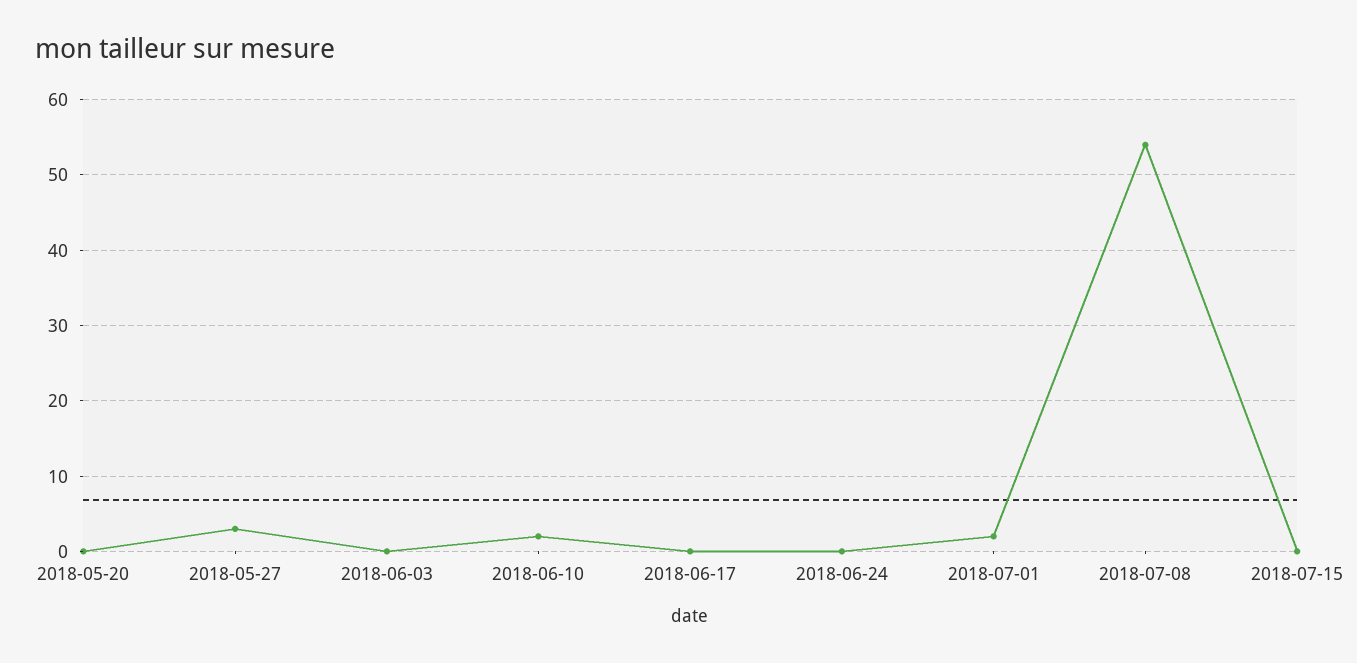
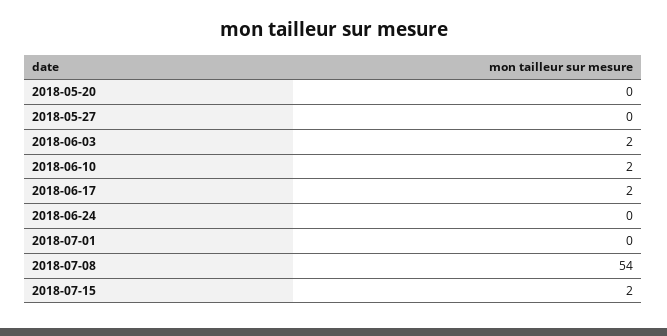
2018-05-27: 3 -> 0
2018-06-03: 0 -> 2
2018-06-17: 0 -> 2
2018-07-01: 2 -> 0
2018-07-15: 0 -> 2

